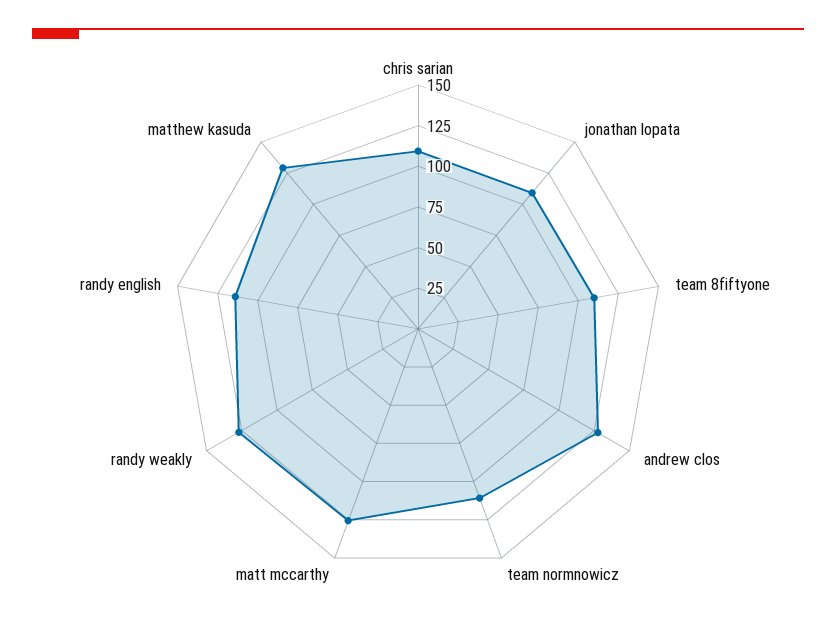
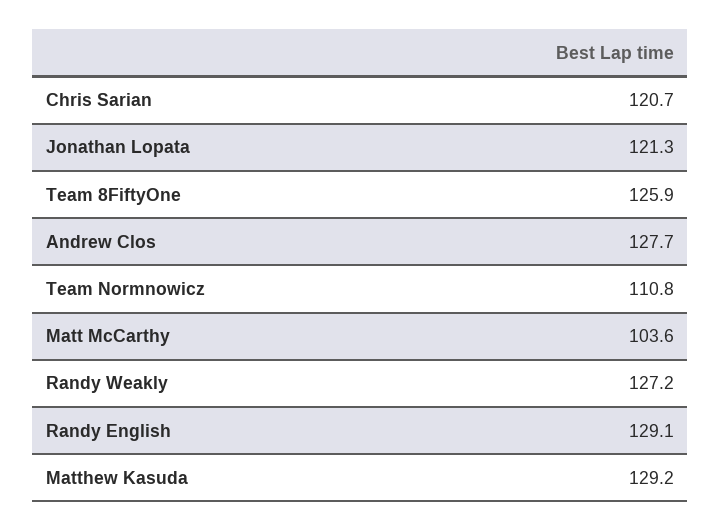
chris sarian: 110 -> 120.7
jonathan lopata: 110 -> 121.3
team 8fiftyone: 110 -> 125.9
matt mccarthy: 125 -> 103.6
randy english: 115 -> 129.1

